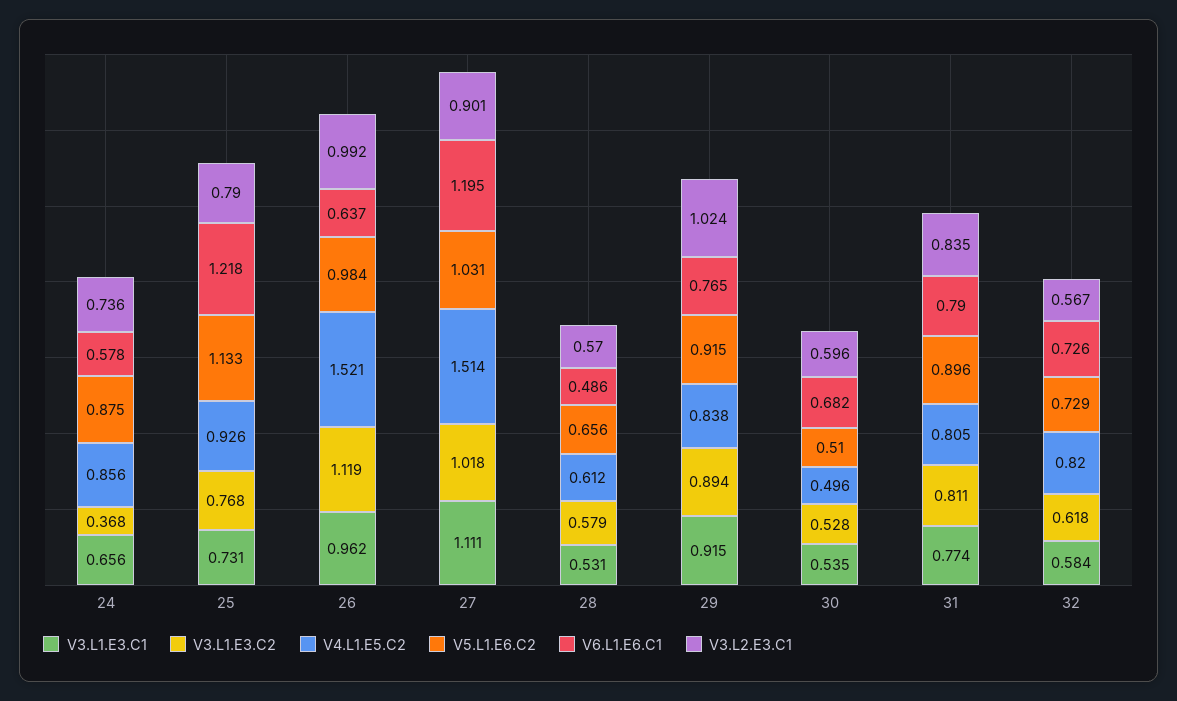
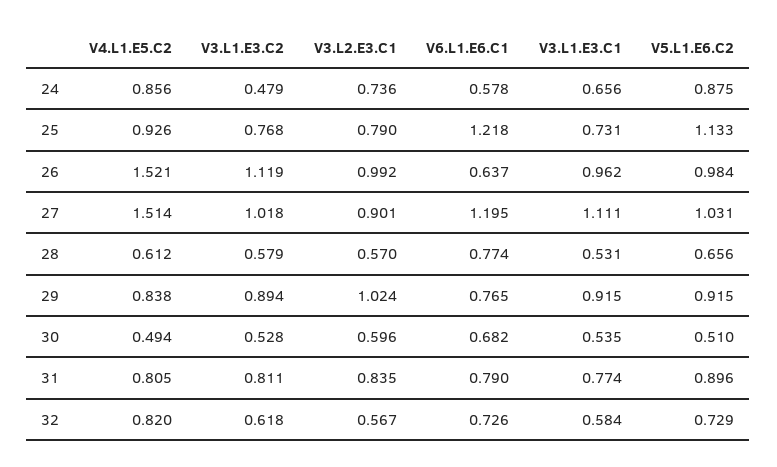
V3.L1.E3.C2, 24: 0.368 -> 0.479
V6.L1.E6.C1, 28: 0.486 -> 0.774
V4.L1.E5.C2, 30: 0.496 -> 0.494

